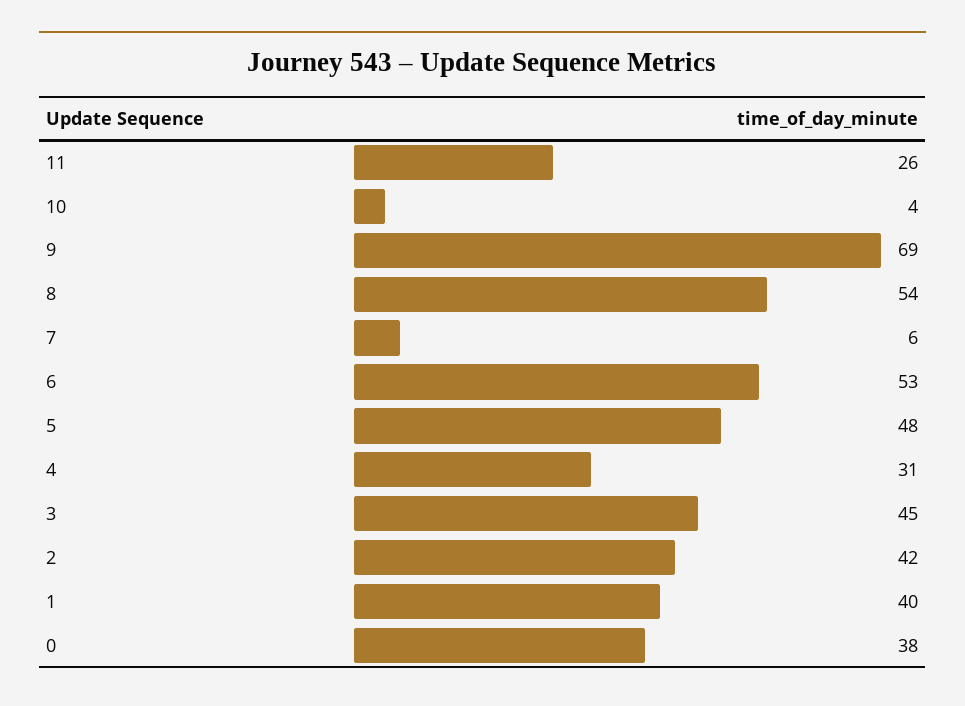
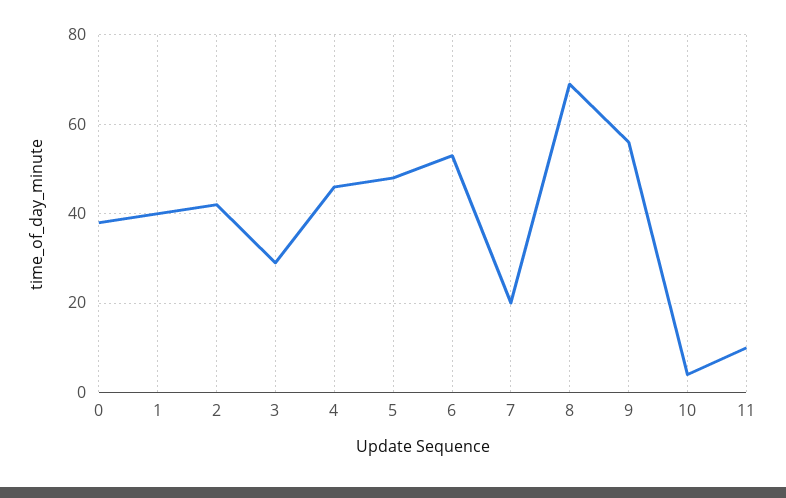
11: 26 -> 10
9: 69 -> 55
8: 54 -> 70
7: 6 -> 20
4: 31 -> 45
3: 45 -> 30

